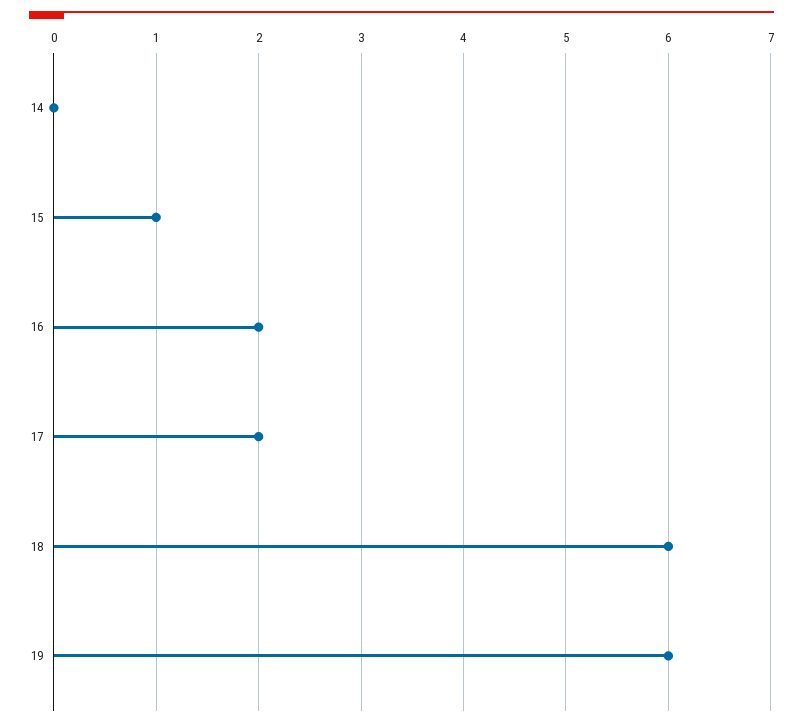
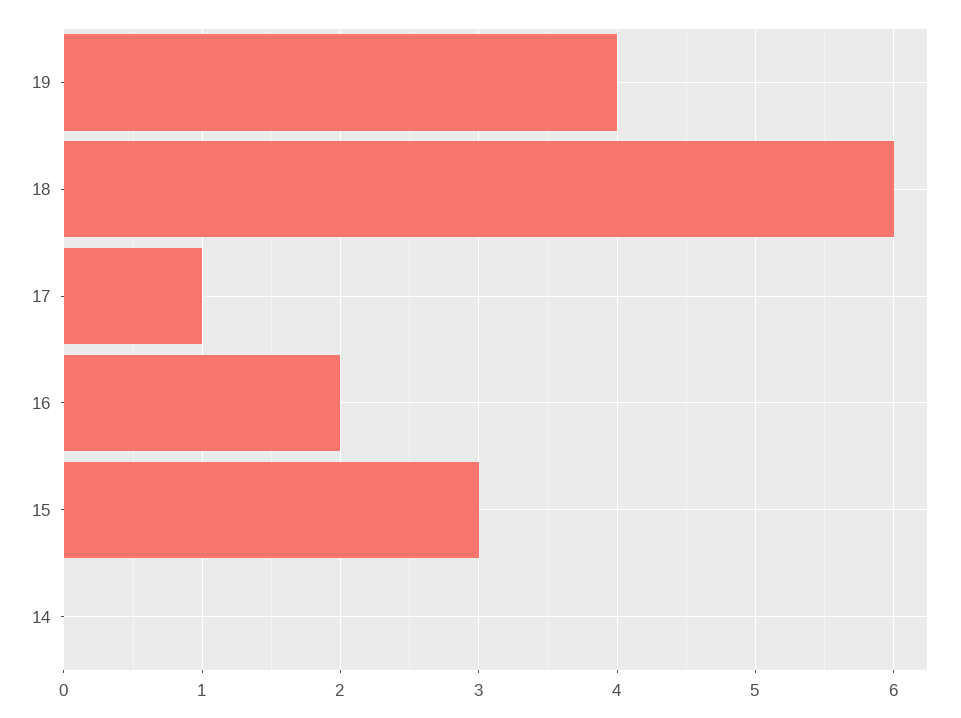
15: 1 -> 3
17: 2 -> 1
19: 6 -> 4

